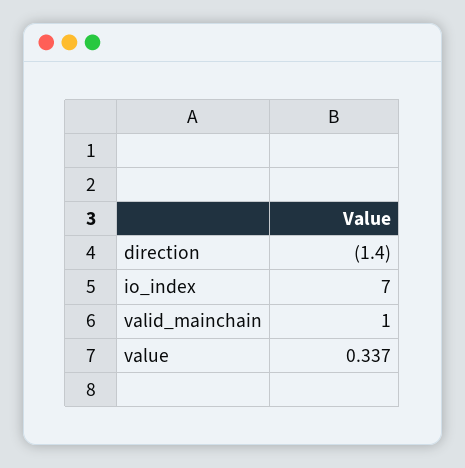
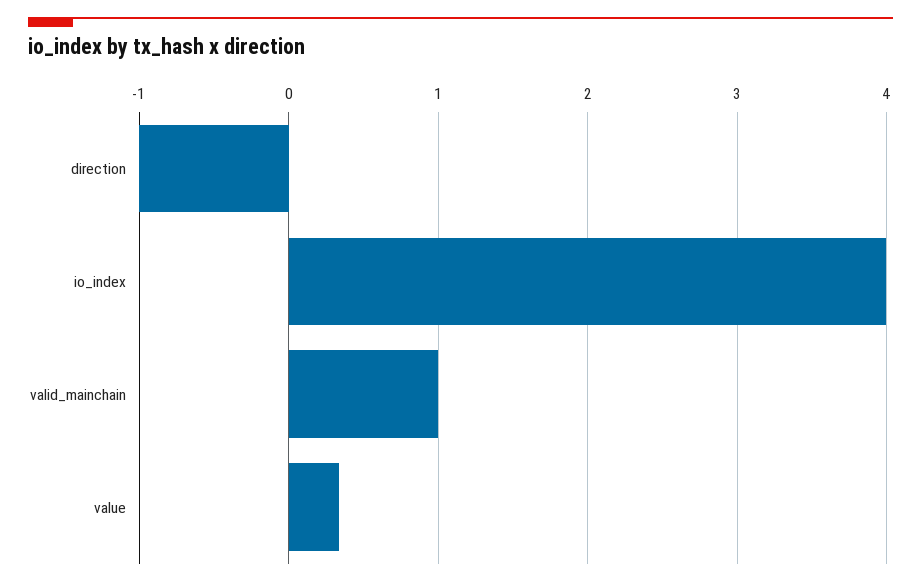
direction: -1.4 -> -1
io_index: 7 -> 4

